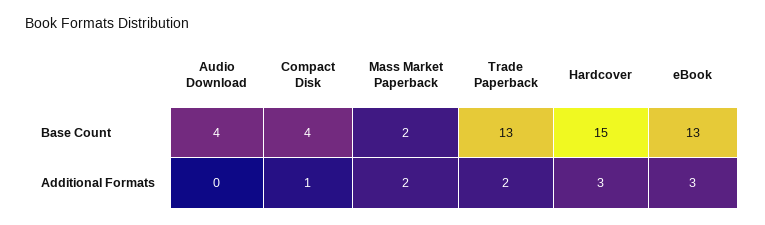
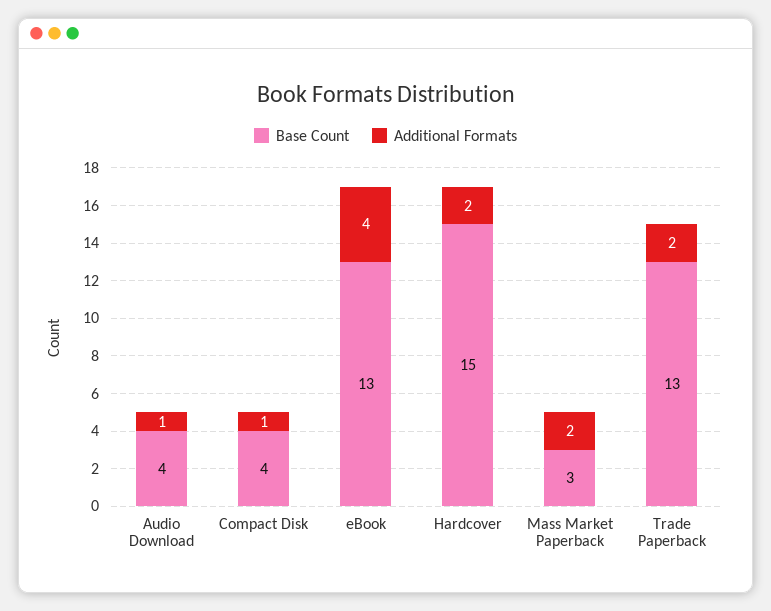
Base Count, Mass Market Paperback: 2 -> 3
Additional Formats, Audio Download: 0 -> 1
Additional Formats, Hardcover: 3 -> 2
Additional Formats, eBook: 3 -> 4

